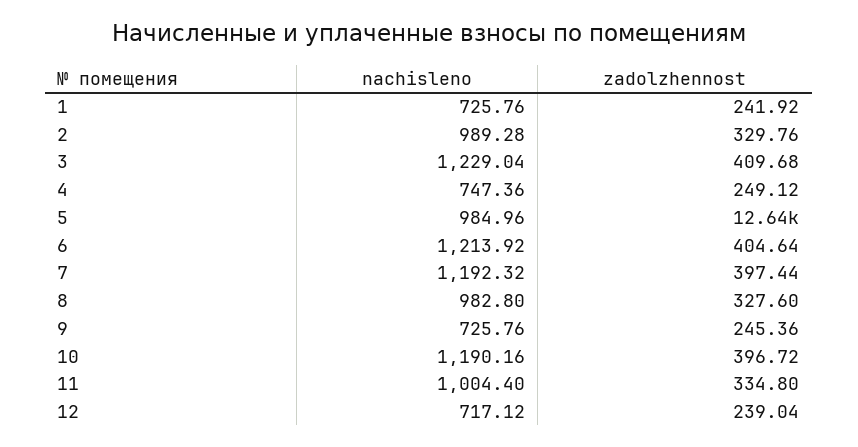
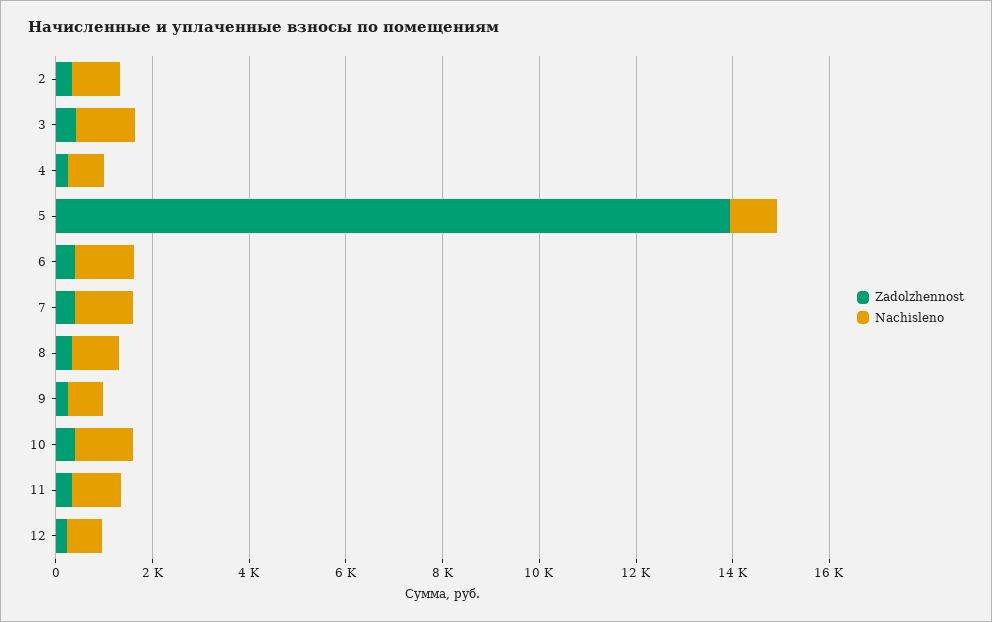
nachisleno, 1: 725.76 -> none
zadolzhennost, 1: 241.92 -> none
zadolzhennost, 5: 12640 -> 14000

